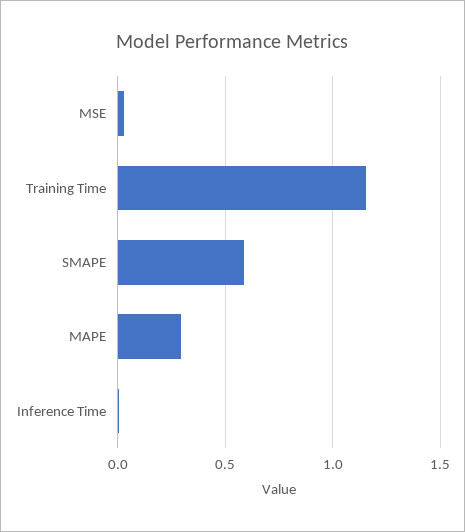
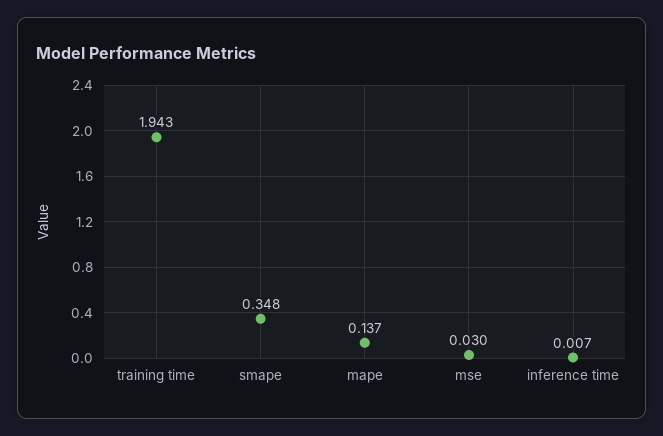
Training Time: 1.15 -> 1.943
SMAPE: 0.6 -> 0.348
MAPE: 0.3 -> 0.137

